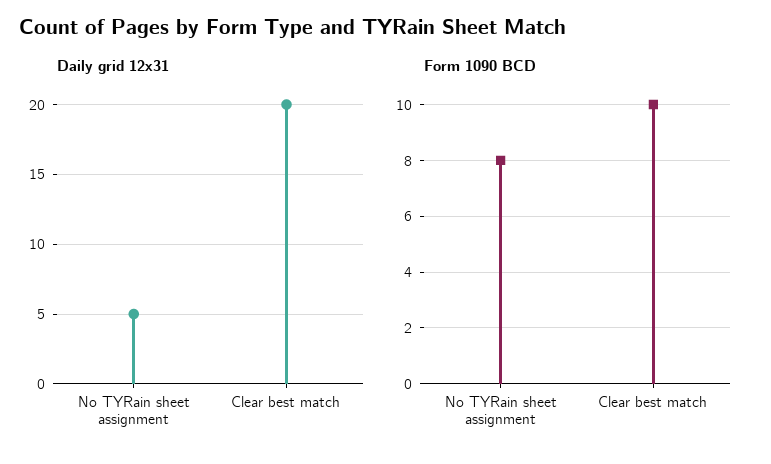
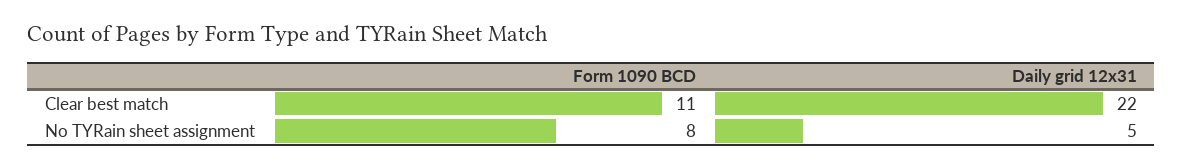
Daily grid 12x31, Clear best match: 20 -> 22
Form 1090 BCD, Clear best match: 10 -> 11

